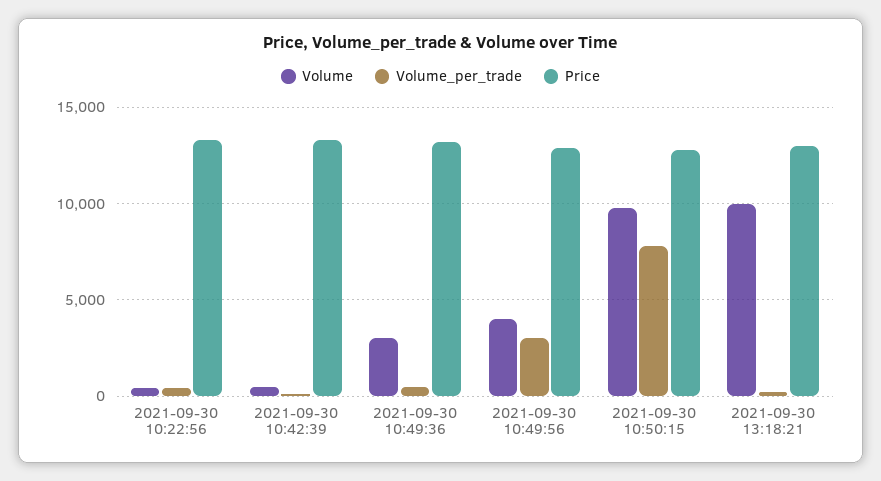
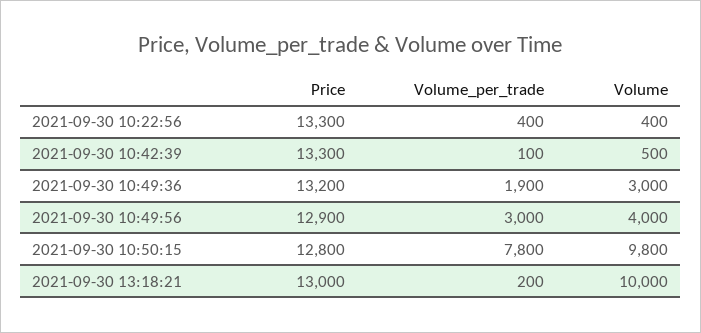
Volume_per_trade, 2021-09-30 10:49:36: 500 -> 1900

